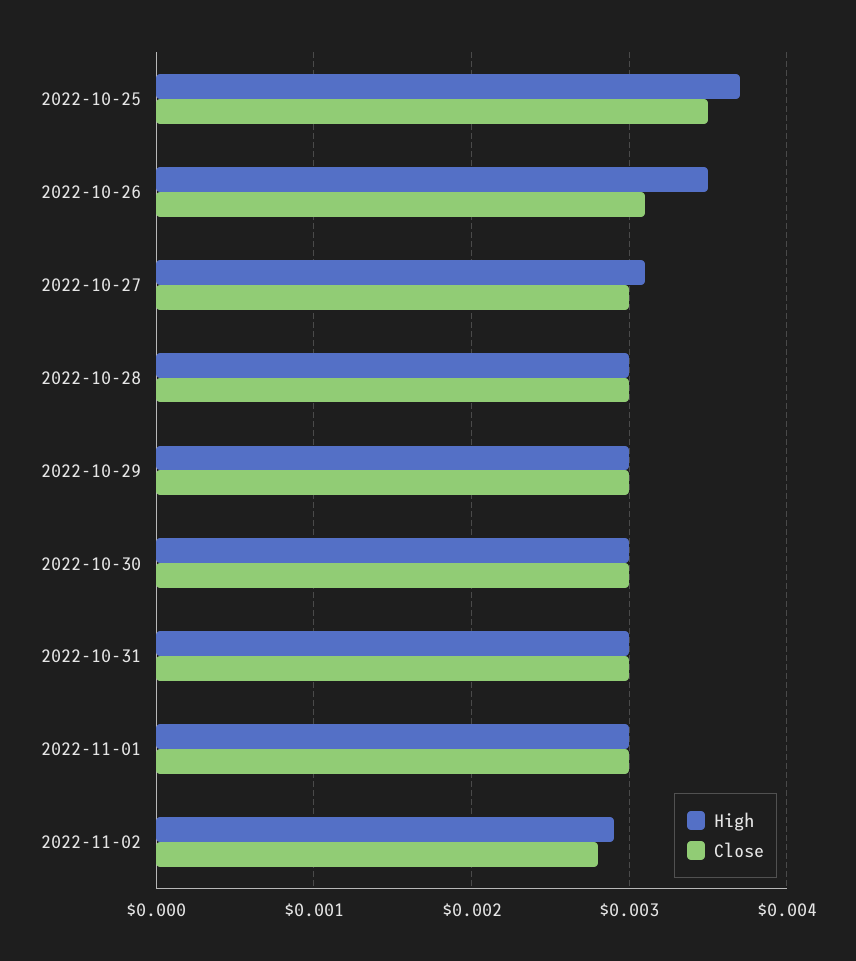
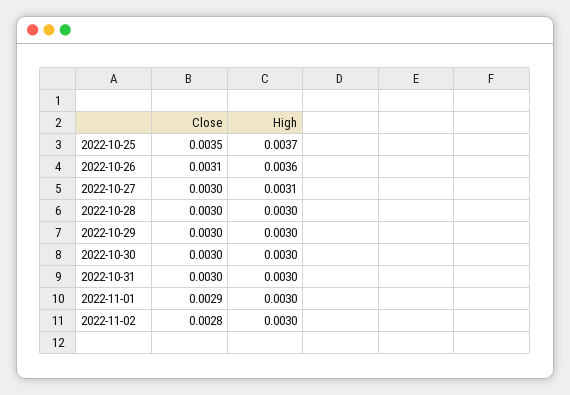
High, 2022-10-26: 0.0035 -> 0.0036
Close, 2022-11-01: 0.003 -> 0.0029
High, 2022-11-02: 0.0029 -> 0.003

